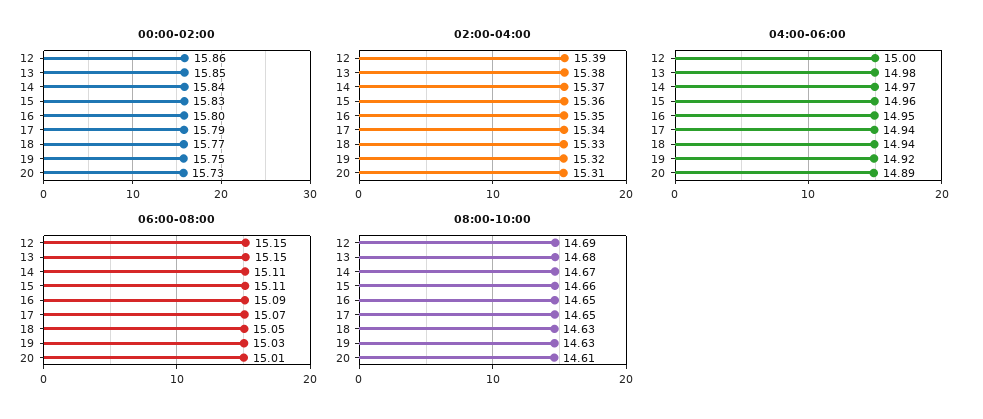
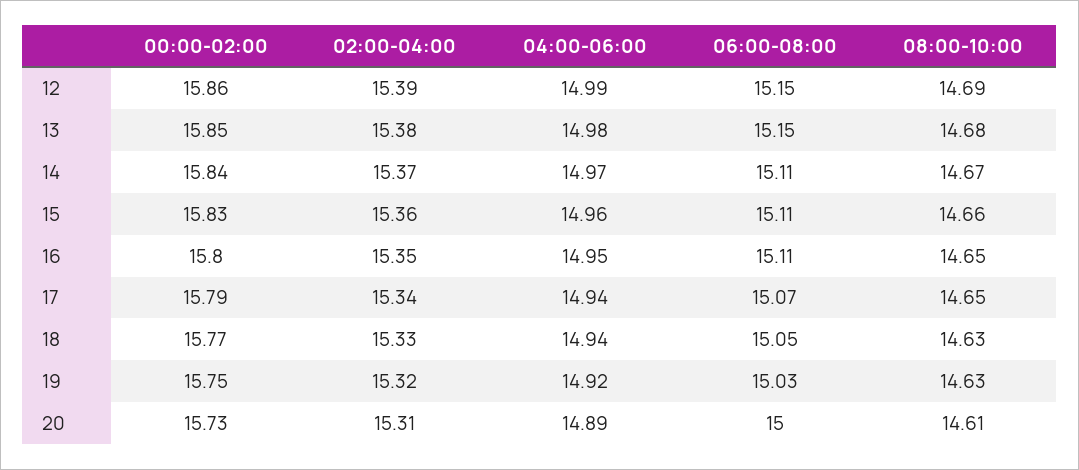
04:00-06:00, 12: 15 -> 14.99
06:00-08:00, 16: 15.09 -> 15.11
06:00-08:00, 20: 15.01 -> 15

